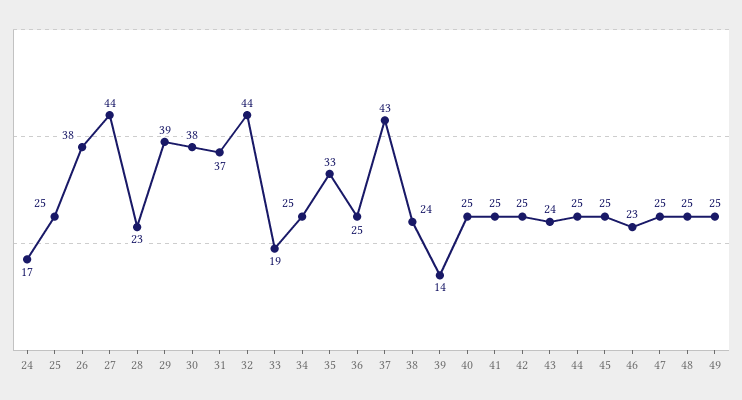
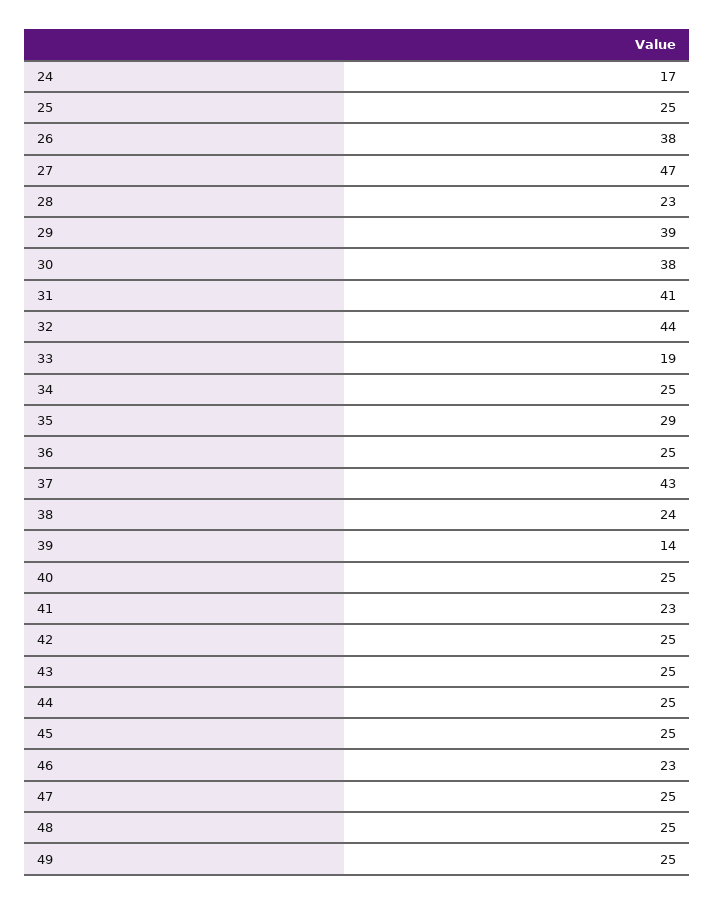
27: 44 -> 47
31: 37 -> 41
35: 33 -> 29
41: 25 -> 23
43: 24 -> 25

